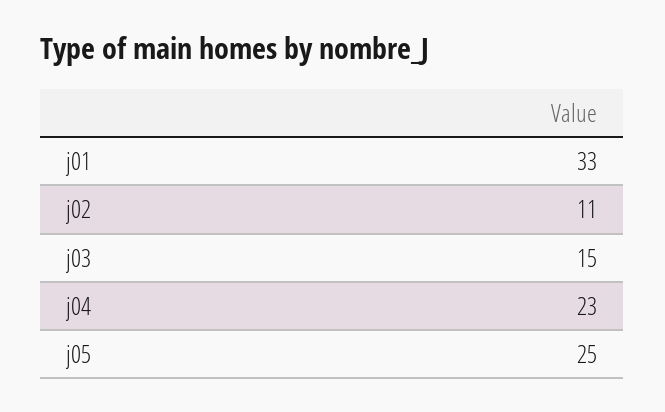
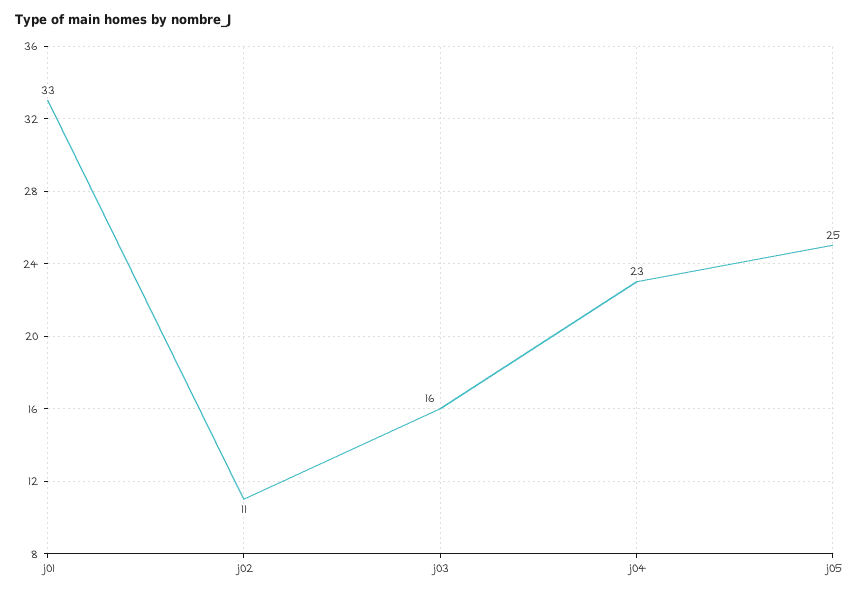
j03: 15 -> 16

